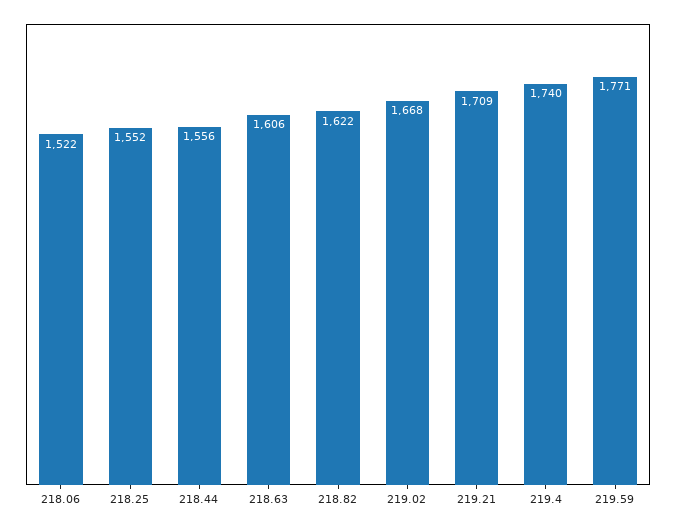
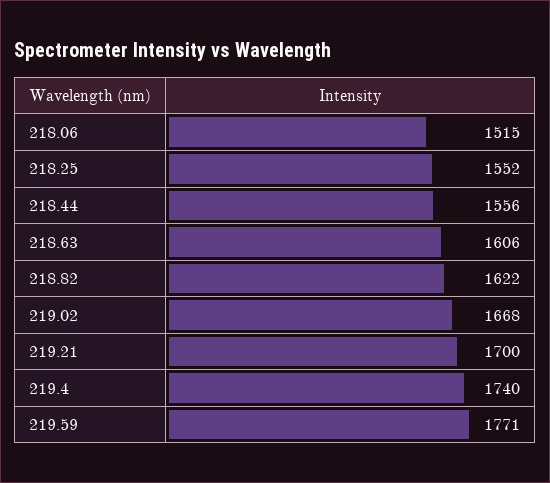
218.06: 1522 -> 1515
219.21: 1709 -> 1700

